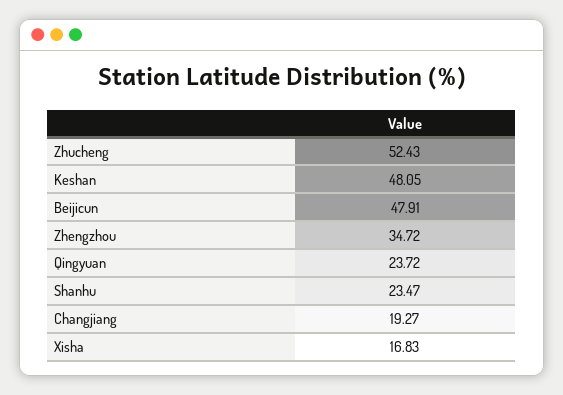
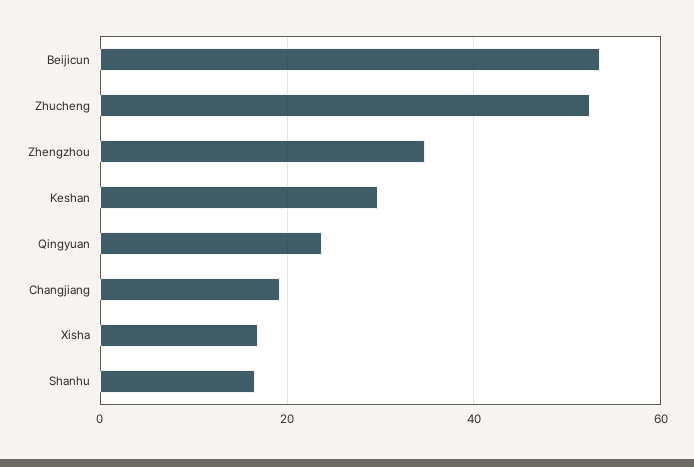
Keshan: 48.05 -> 30
Beijicun: 47.91 -> 54
Shanhu: 23.47 -> 16

